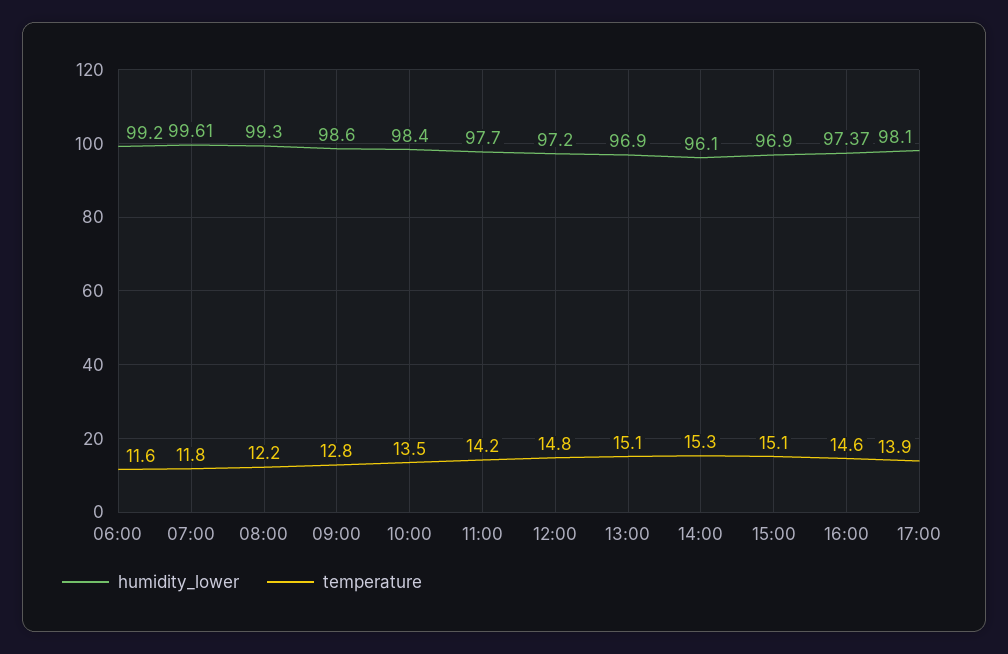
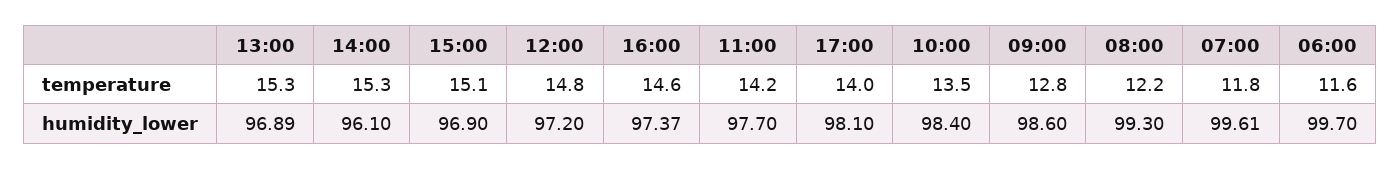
humidity_lower, 06:00: 99.2 -> 99.7
humidity_lower, 13:00: 96.9 -> 96.89
temperature, 13:00: 15.1 -> 15.3
temperature, 17:00: 13.9 -> 14

